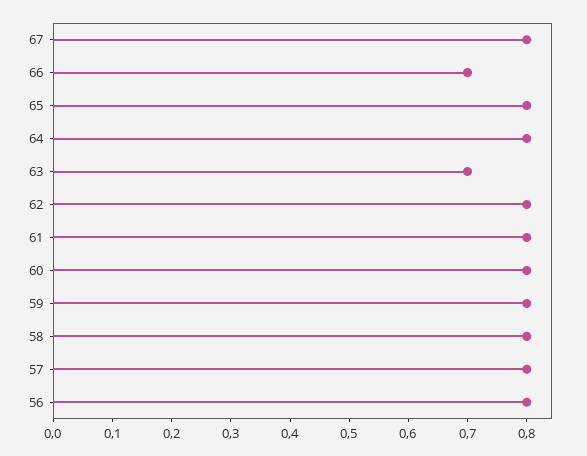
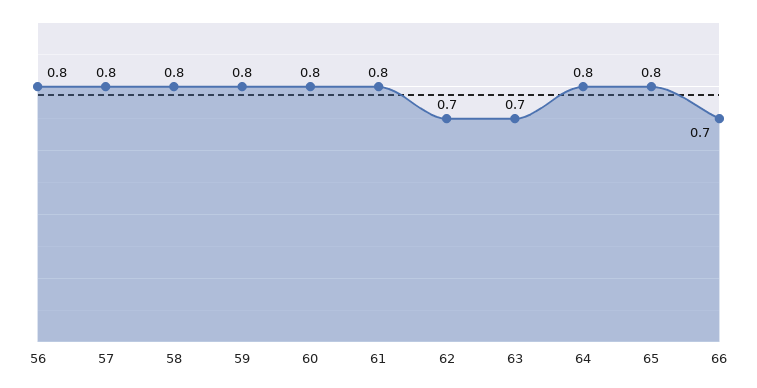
67: 0.8 -> none
62: 0.8 -> 0.7

